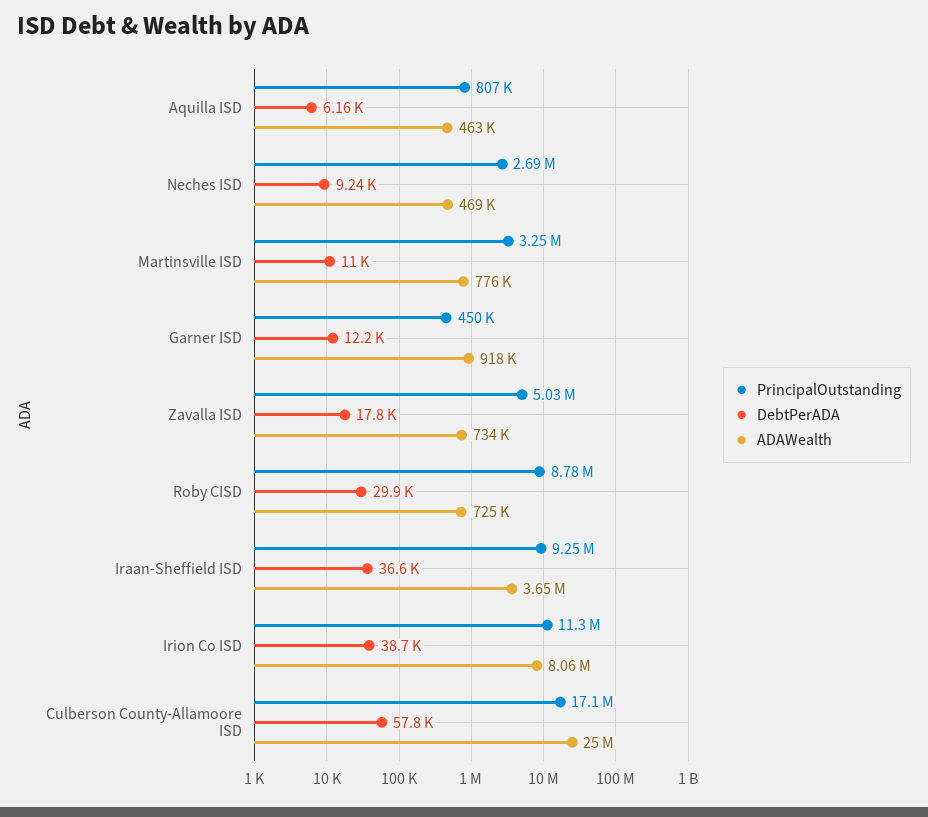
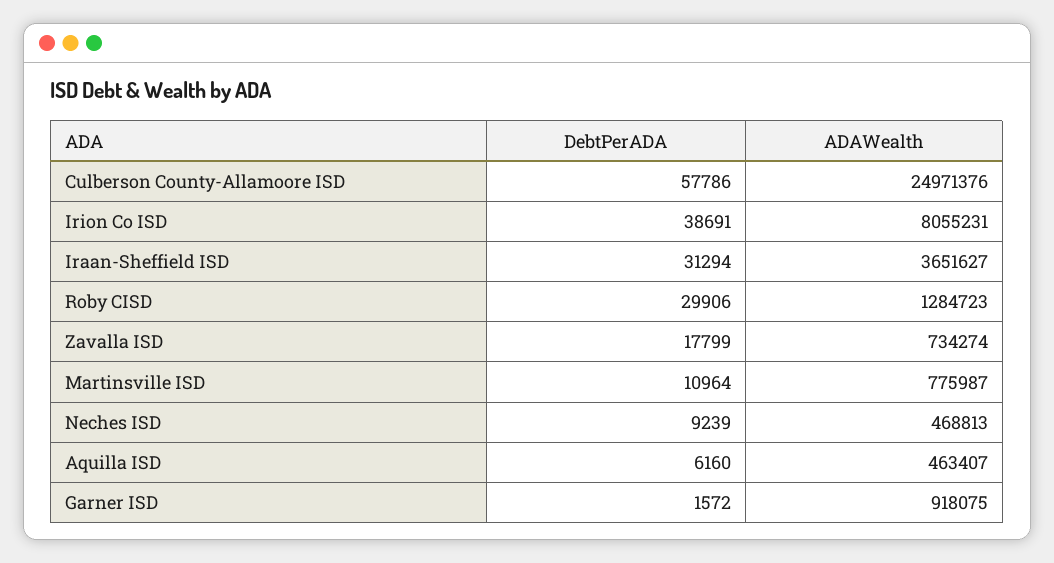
PrincipalOutstanding, Aquilla ISD: 807000 -> none
PrincipalOutstanding, Neches ISD: 2690000 -> none
PrincipalOutstanding, Martinsville ISD: 3250000 -> none
PrincipalOutstanding, Garner ISD: 450000 -> none
DebtPerADA, Garner ISD: 12200 -> 1572
PrincipalOutstanding, Zavalla ISD: 5030000 -> none
PrincipalOutstanding, Roby CISD: 8780000 -> none
ADAWealth, Roby CISD: 725000 -> 1284723
PrincipalOutstanding, Iraan-Sheffield ISD: 9250000 -> none
DebtPerADA, Iraan-Sheffield ISD: 36600 -> 31294
PrincipalOutstanding, Irion Co ISD: 11300000 -> none
PrincipalOutstanding, Culberson County-Allamoore ISD: 17100000 -> none

